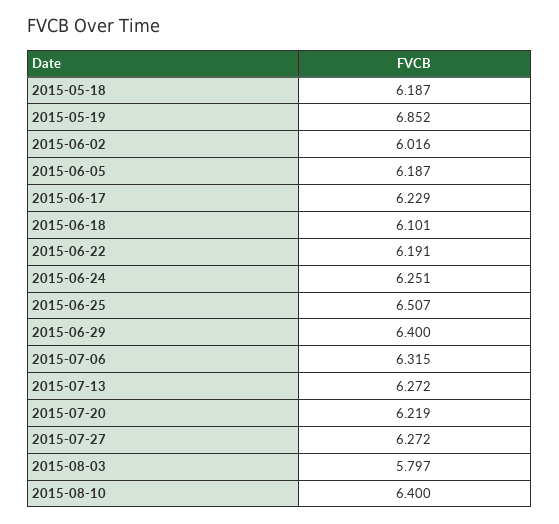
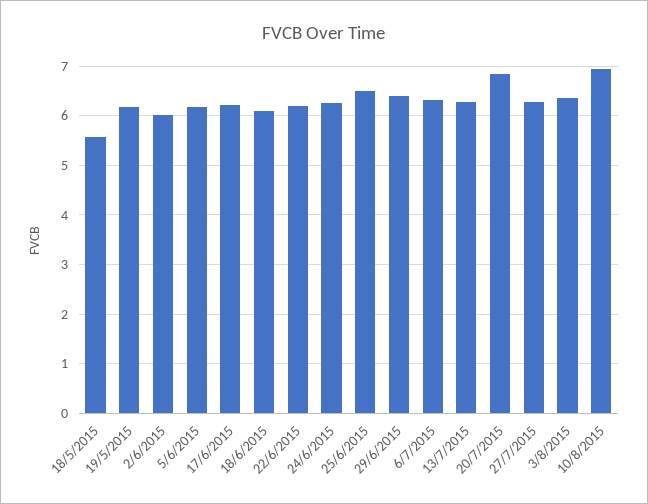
2015-05-18: 6.187 -> 5.6
2015-05-19: 6.852 -> 6.2
2015-07-20: 6.219 -> 6.8
2015-08-03: 5.797 -> 6.4
2015-08-10: 6.4 -> 7

